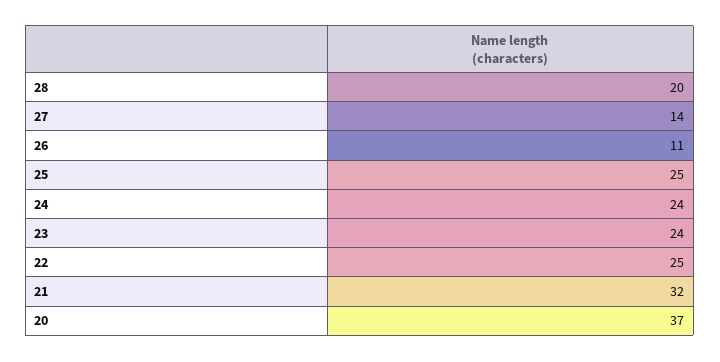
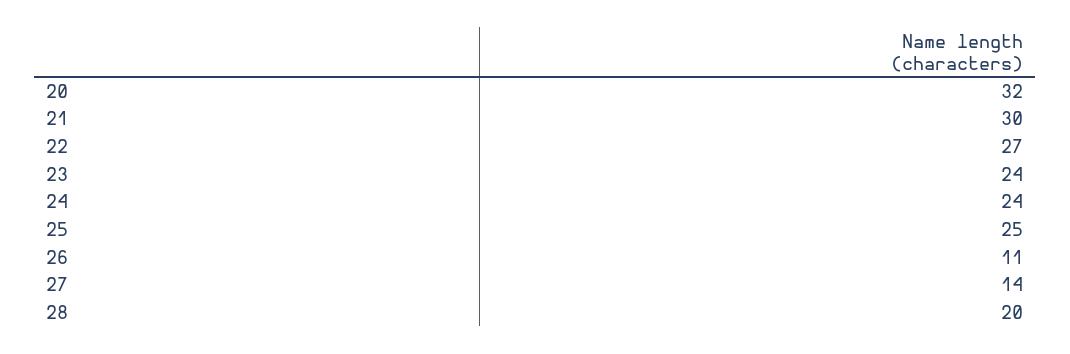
22: 25 -> 27
21: 32 -> 30
20: 37 -> 32

